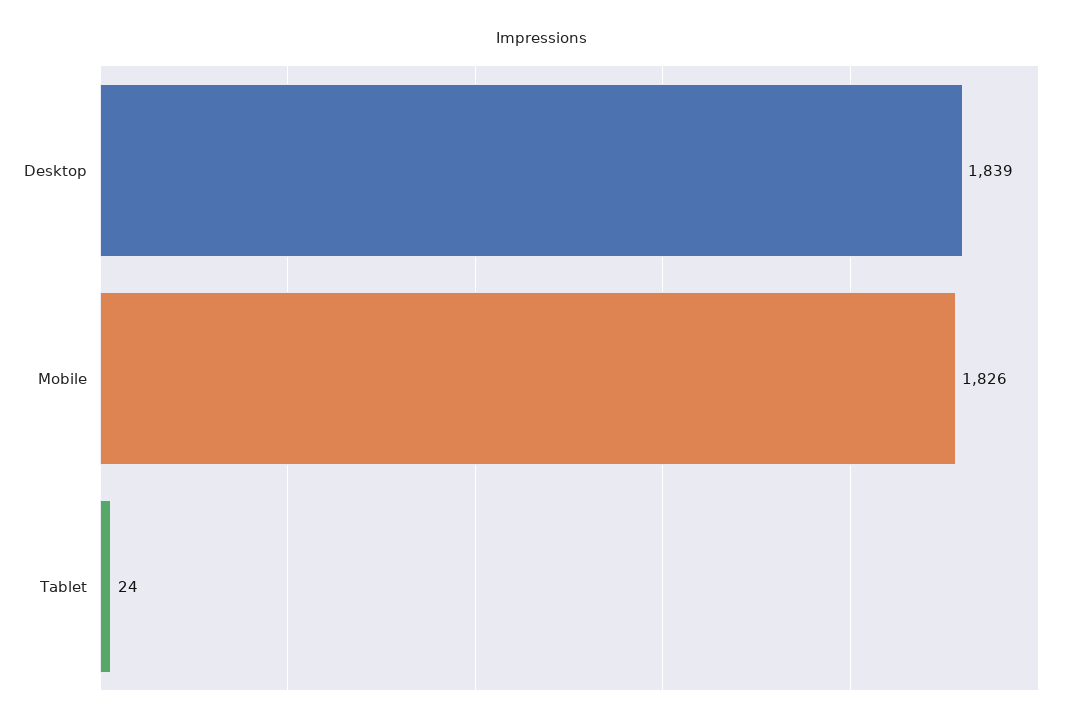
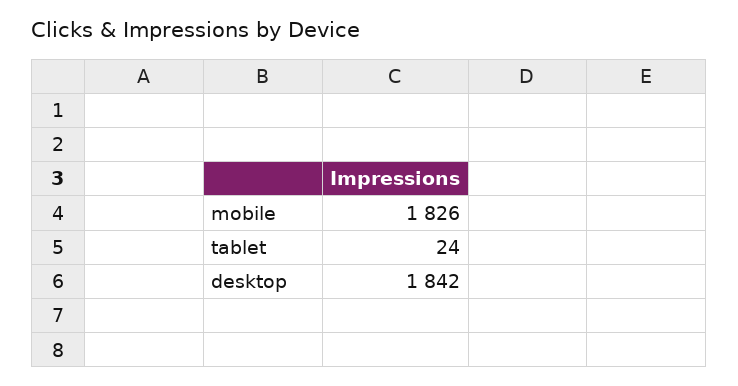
Desktop: 1839 -> 1842

